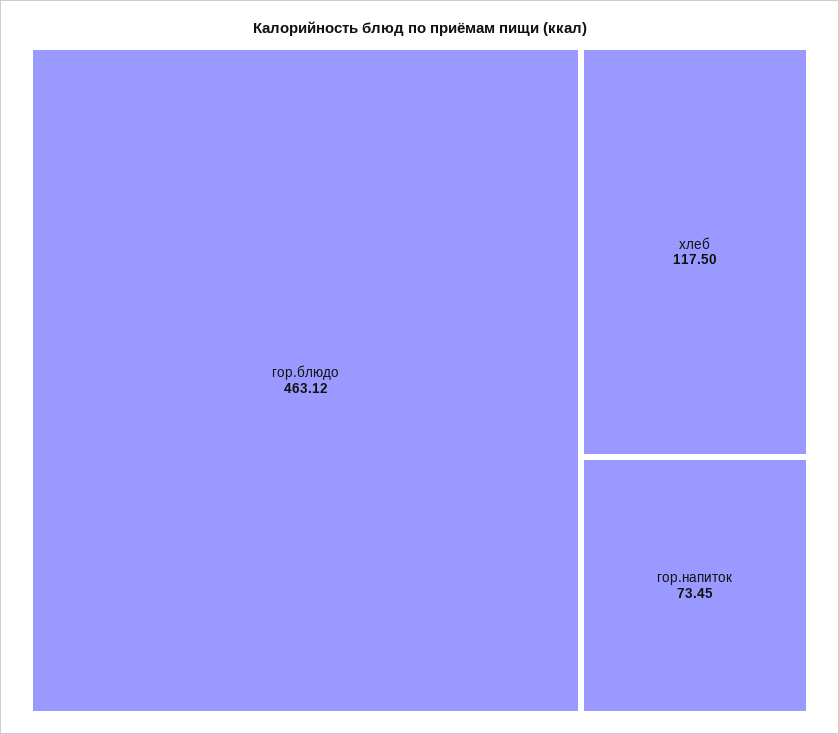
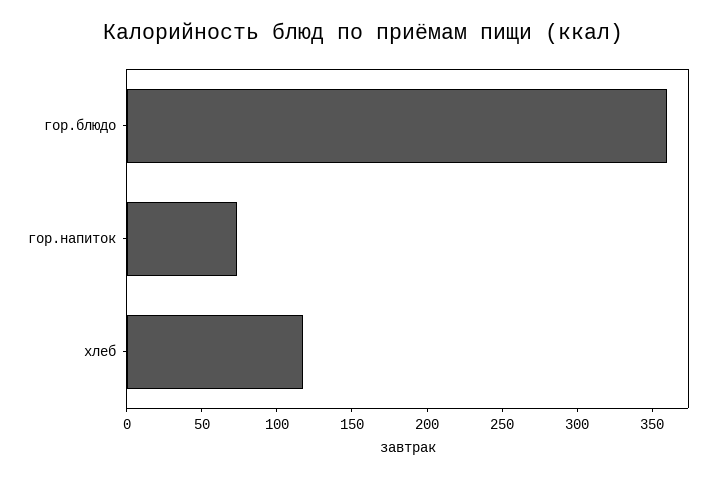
гор.блюдо: 463.12 -> 360

